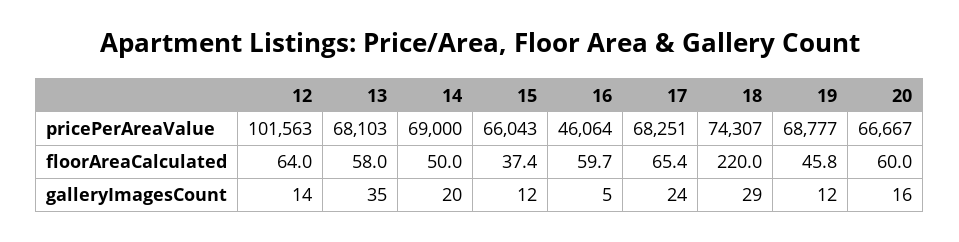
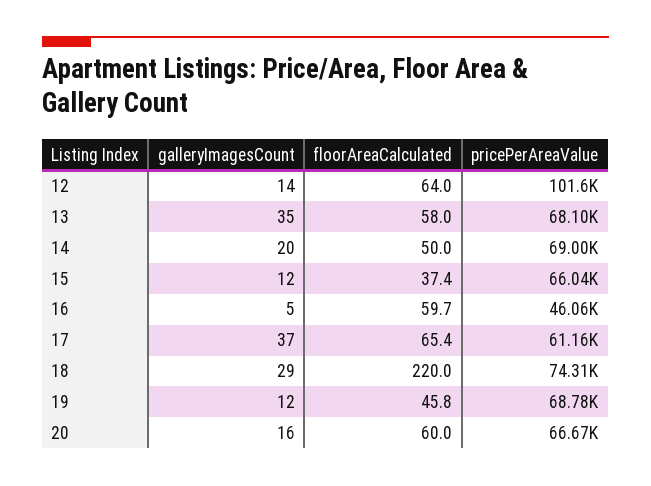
17, pricePerAreaValue: 68251 -> 61160
17, galleryImagesCount: 24 -> 37

